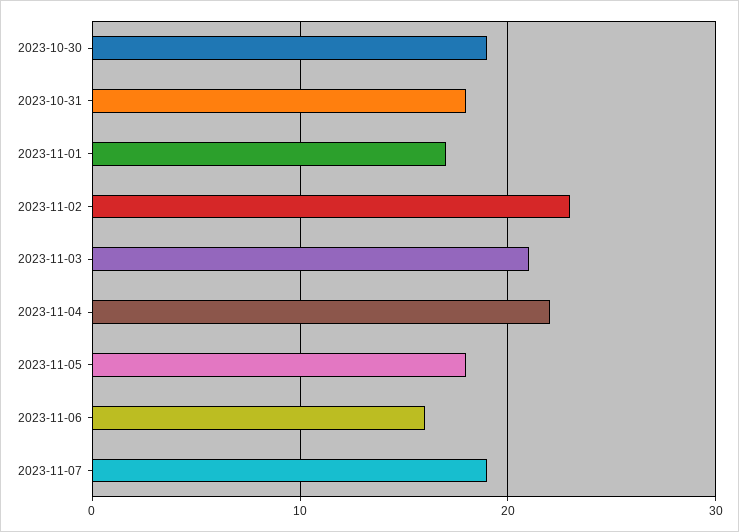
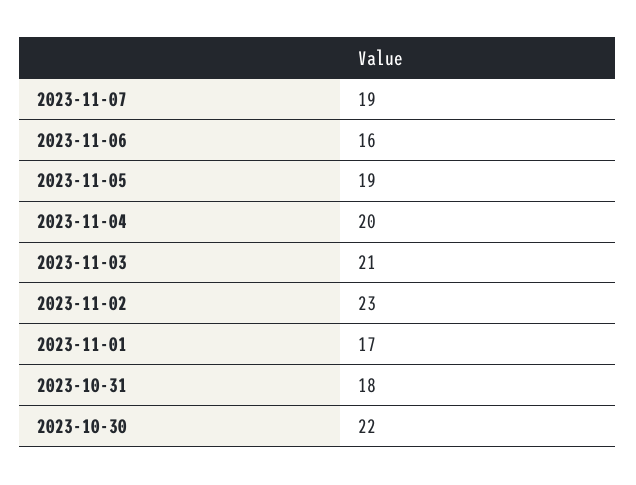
2023-10-30: 19 -> 22
2023-11-04: 22 -> 20
2023-11-05: 18 -> 19

